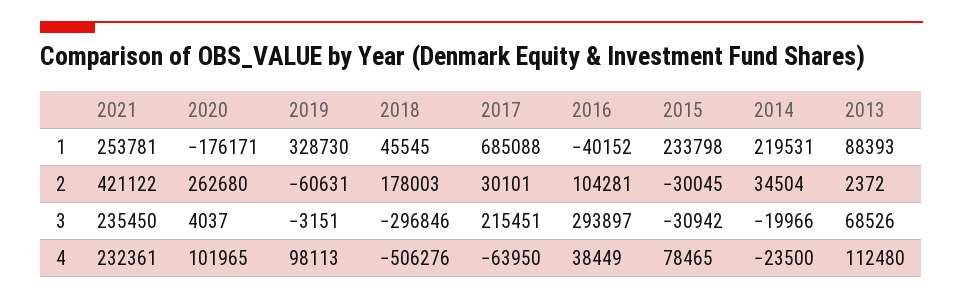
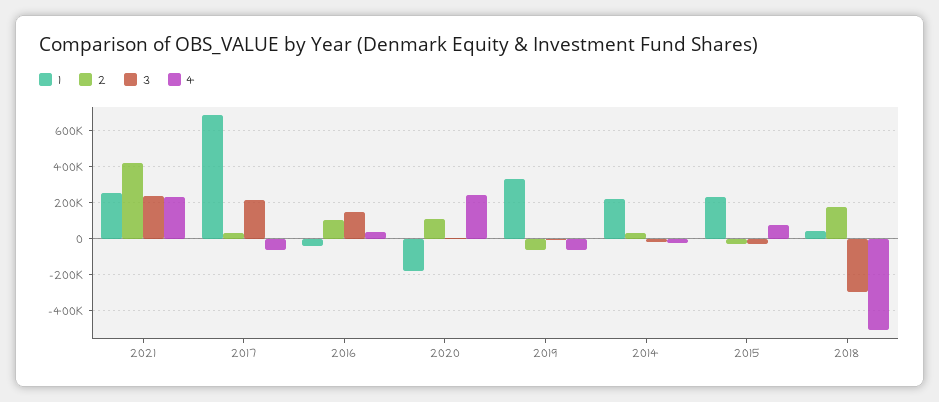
1, 2013: 88393 -> none
2, 2020: 262680 -> 100000
2, 2013: 2372 -> none
3, 2016: 293897 -> 150000
3, 2013: 68526 -> none
4, 2020: 101965 -> 250000
4, 2019: 98113 -> -50000
4, 2013: 112480 -> none

